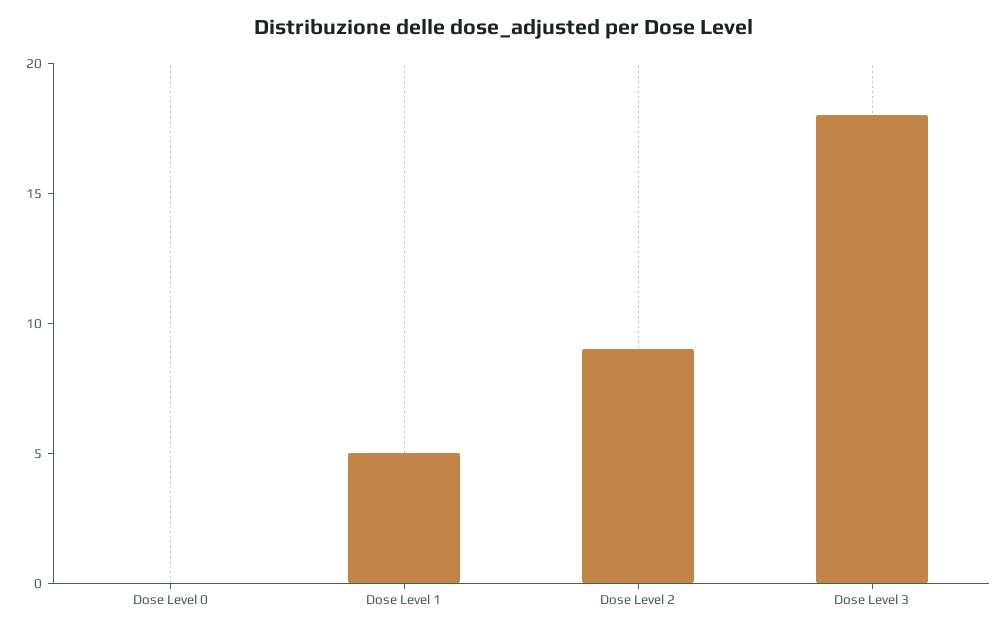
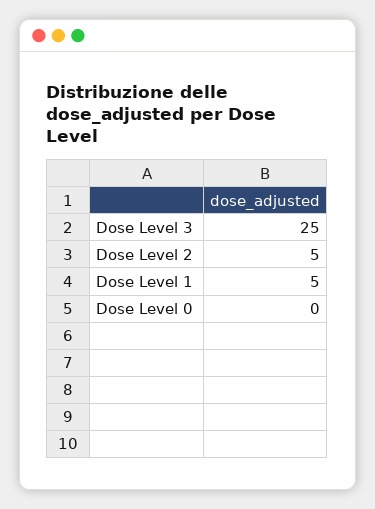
Dose Level 2: 9 -> 5
Dose Level 3: 18 -> 25

